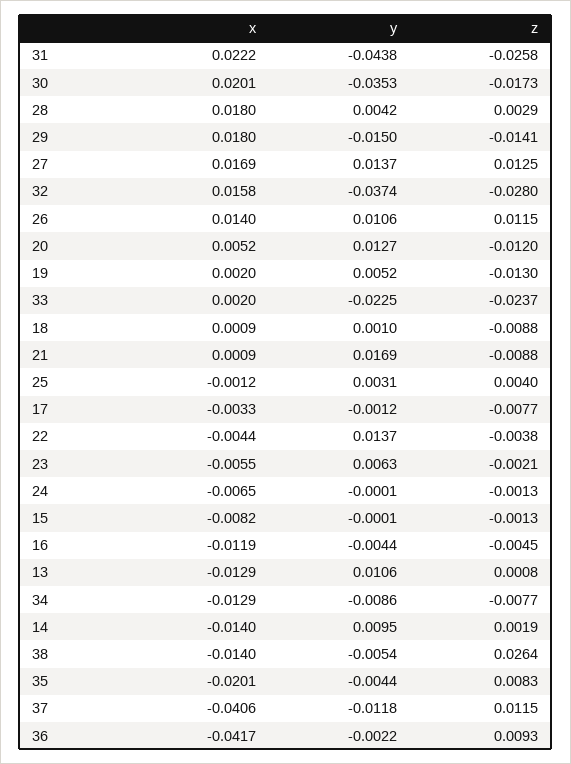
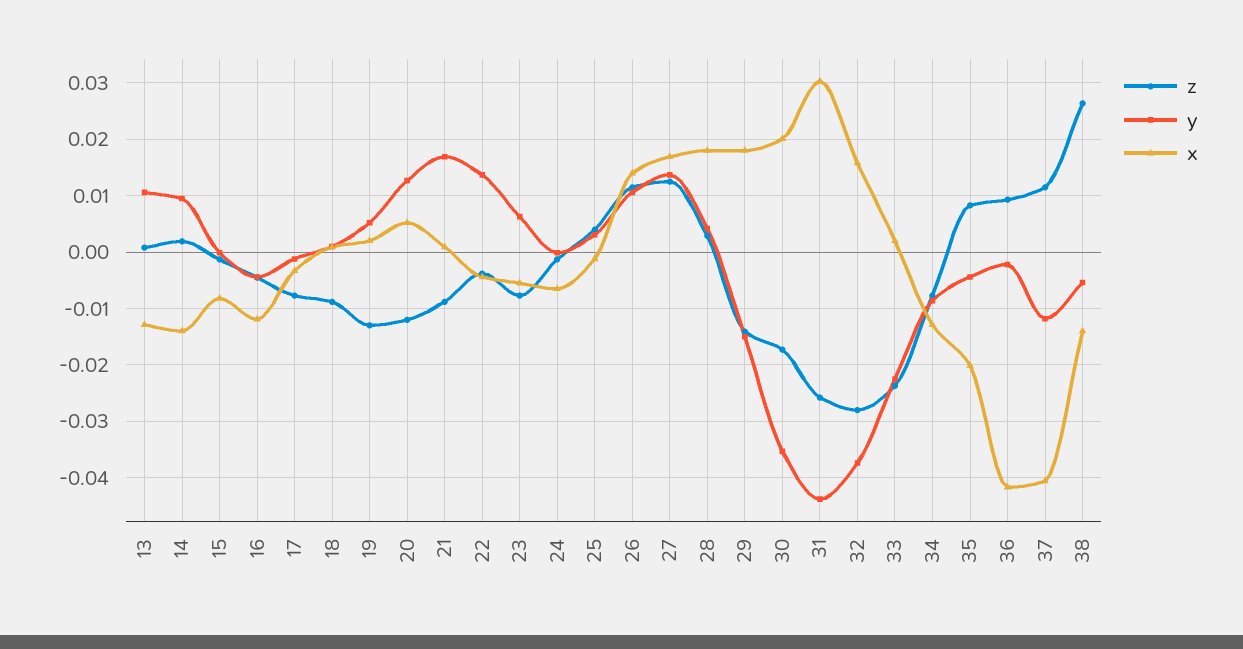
x, 31: 0.0222 -> 0.03
z, 23: -0.0021 -> -0.008

